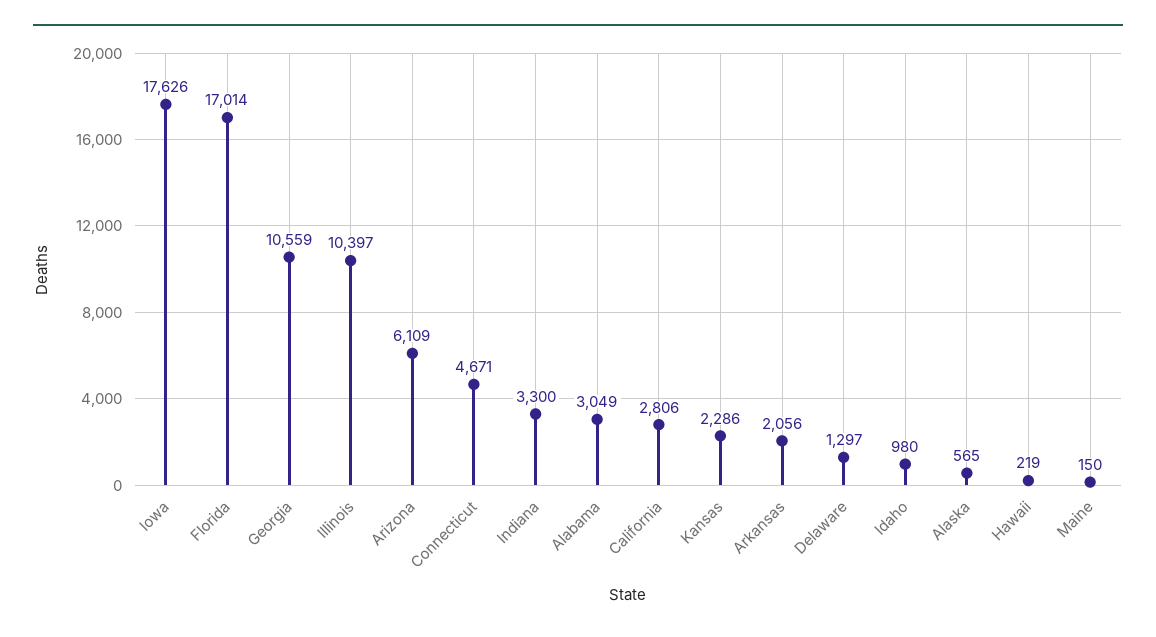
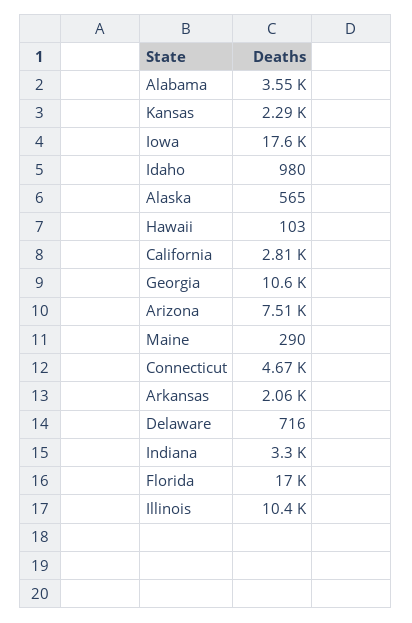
Arizona: 6109 -> 7510
Alabama: 3049 -> 3550
Delaware: 1297 -> 716
Hawaii: 219 -> 103
Maine: 150 -> 290

